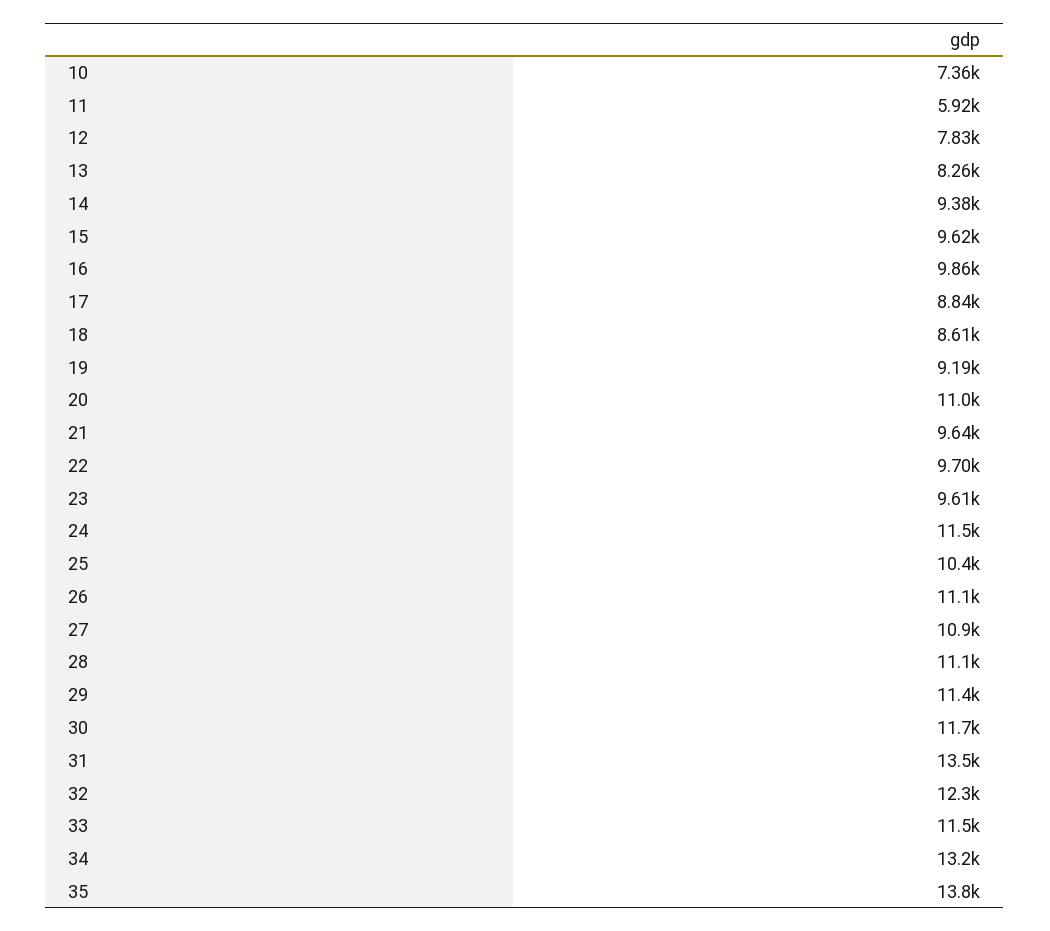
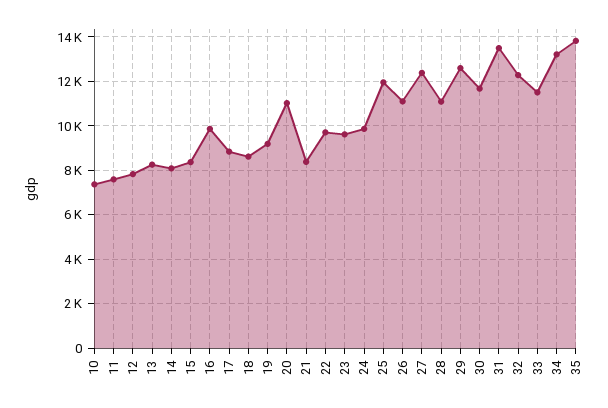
11: 5920 -> 7500
14: 9380 -> 8000
15: 9620 -> 8500
21: 9640 -> 8500
24: 11500 -> 10000
25: 10400 -> 12000
27: 10900 -> 12500
29: 11400 -> 12500

